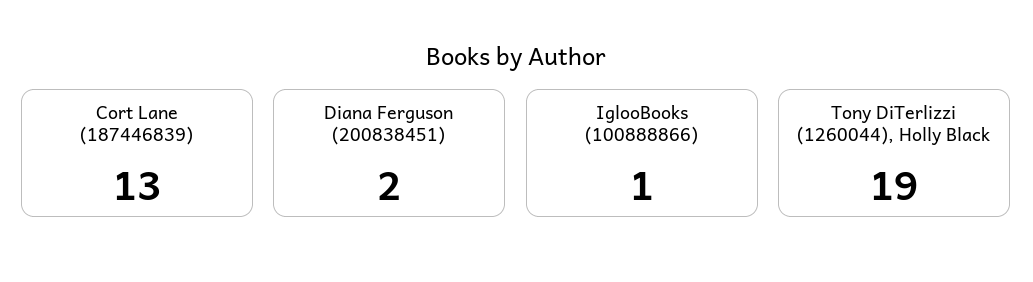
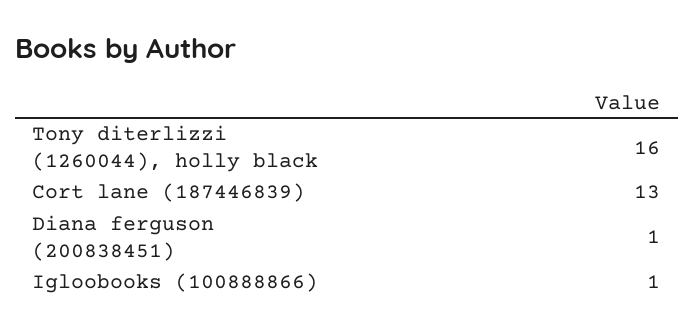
Diana Ferguson (200838451): 2 -> 1
Tony DiTerlizzi (1260044), Holly Black: 19 -> 16

